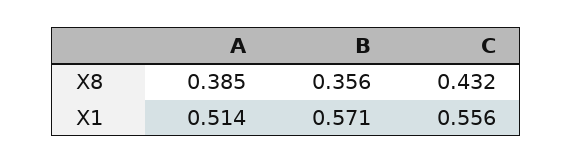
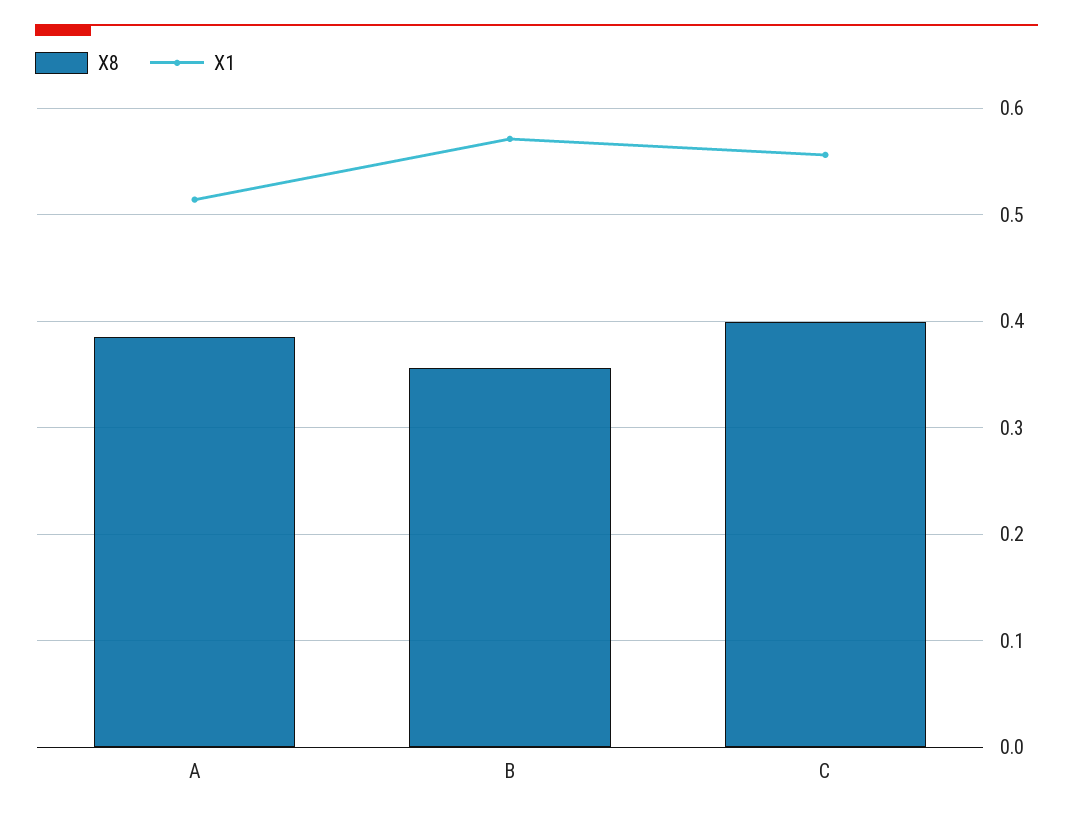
X8, C: 0.432 -> 0.4

